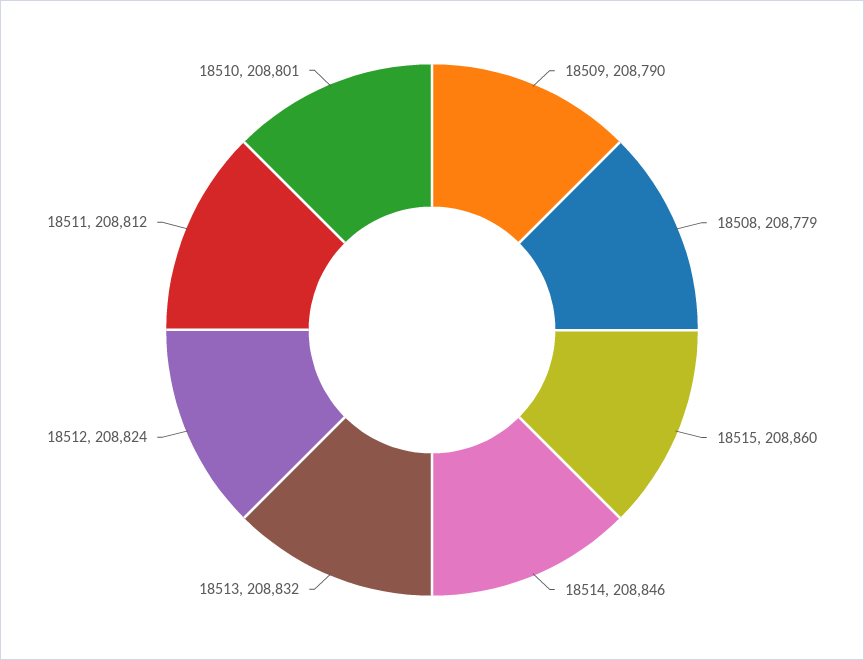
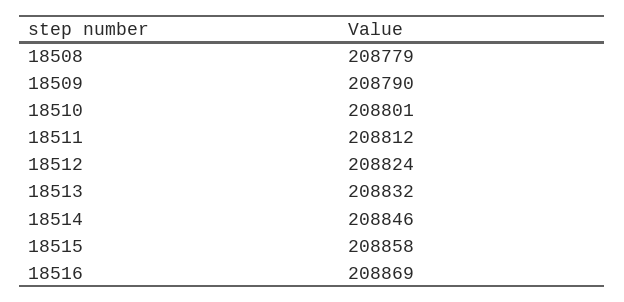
18515: 208860 -> 208858
18516: none -> 208869

